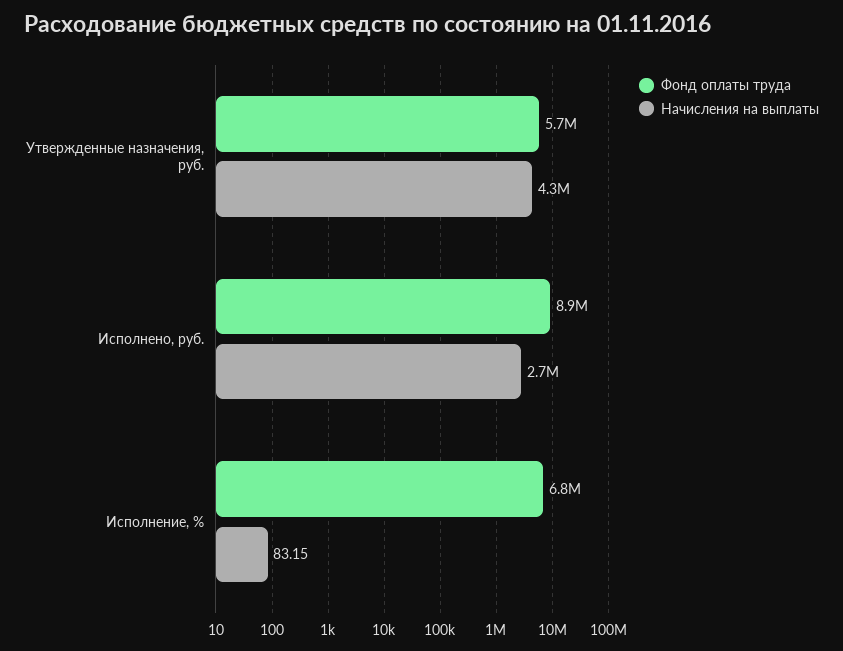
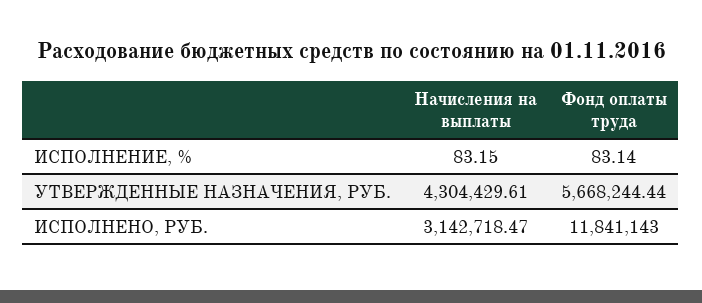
Фонд оплаты труда, Исполнено, руб.: 8900000 -> 11841143
Начисления на выплаты, Исполнено, руб.: 2700000 -> 3142718.47
Фонд оплаты труда, Исполнение, %: 6800000 -> 83.14

